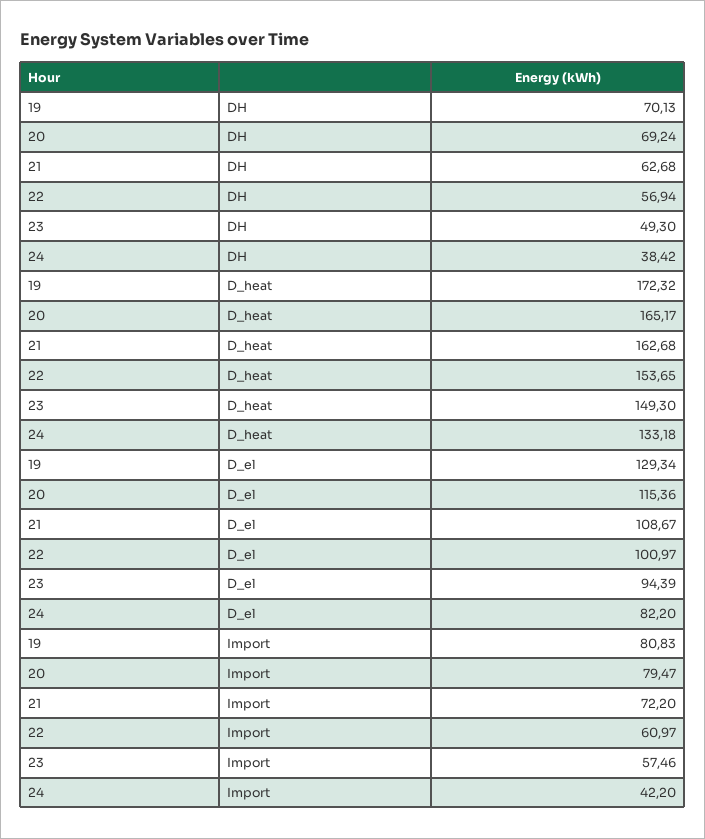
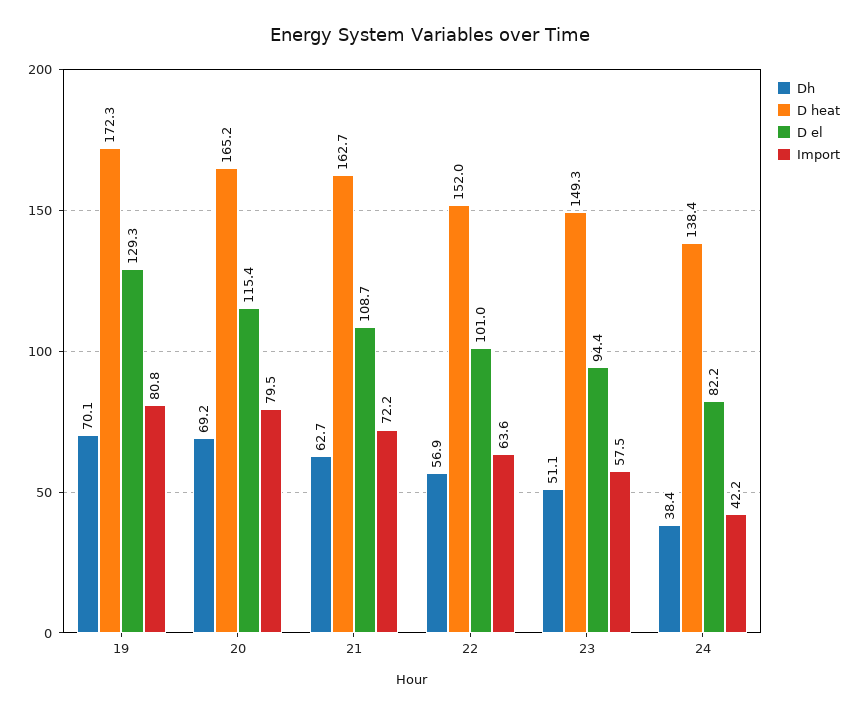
DH, 23: 49.3 -> 51.1
D_heat, 22: 153.65 -> 152
D_heat, 24: 133.18 -> 138.4
Import, 22: 60.97 -> 63.6

